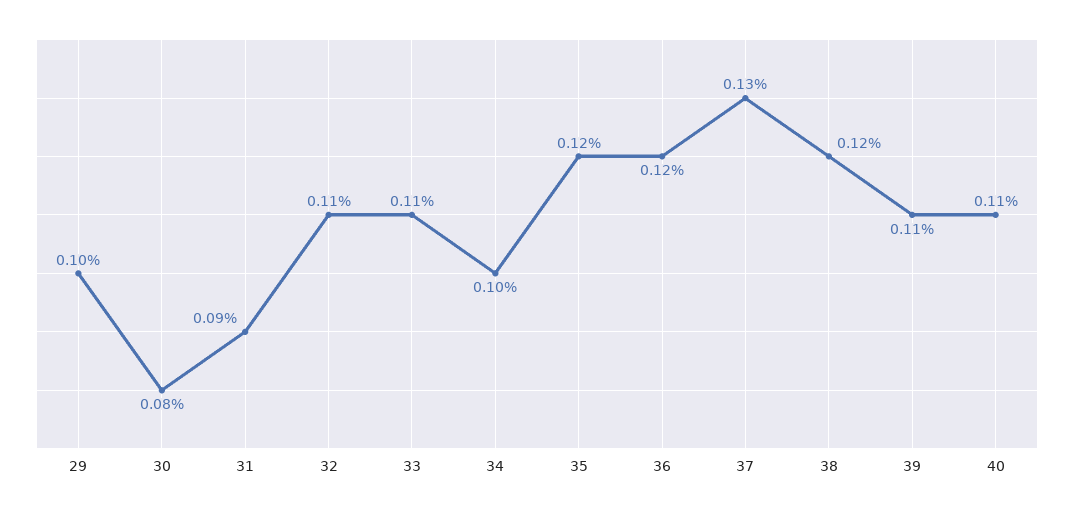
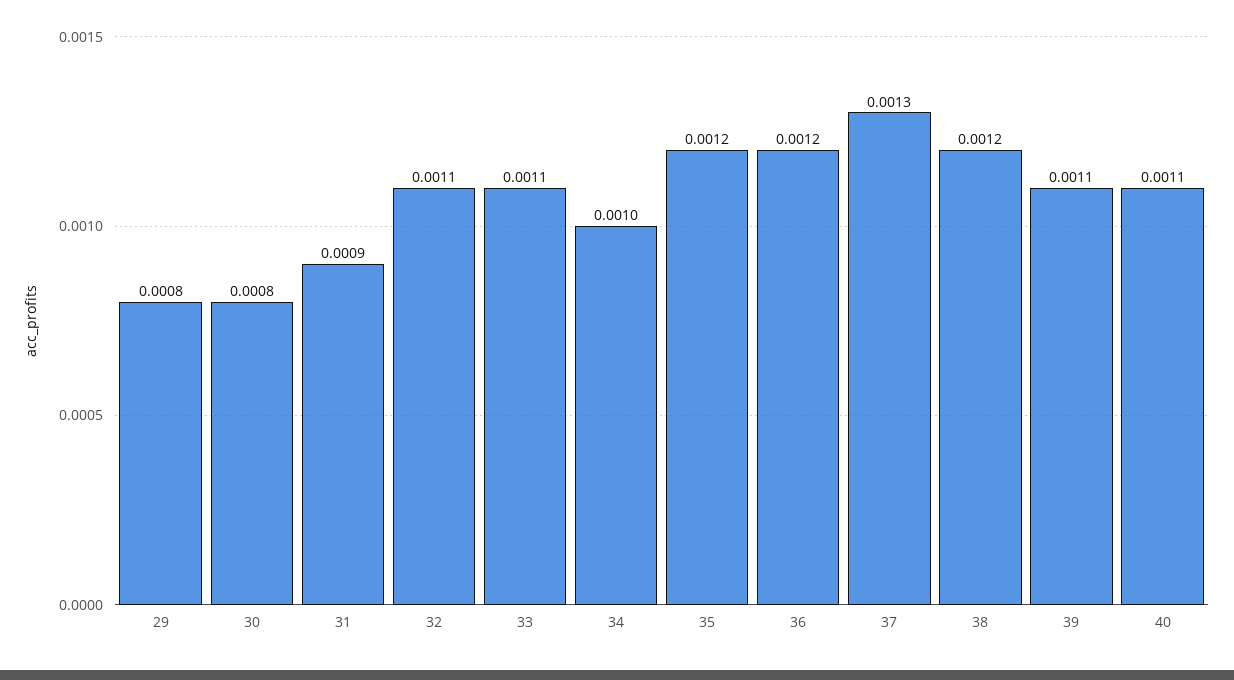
29: 0.001 -> 0.0008

